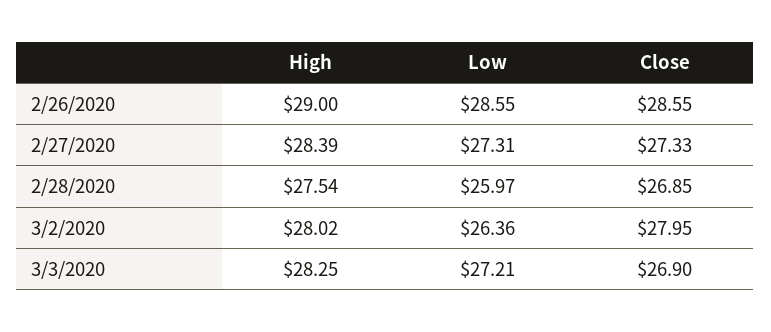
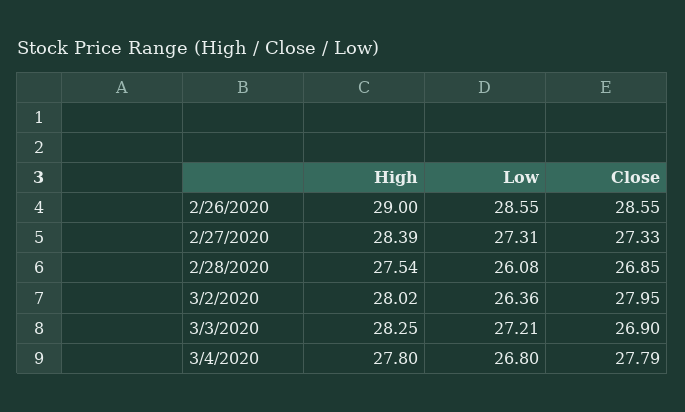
Low, 2/28/2020: 25.97 -> 26.08
High, 3/4/2020: none -> 27.8
Low, 3/4/2020: none -> 26.8
Close, 3/4/2020: none -> 27.79

